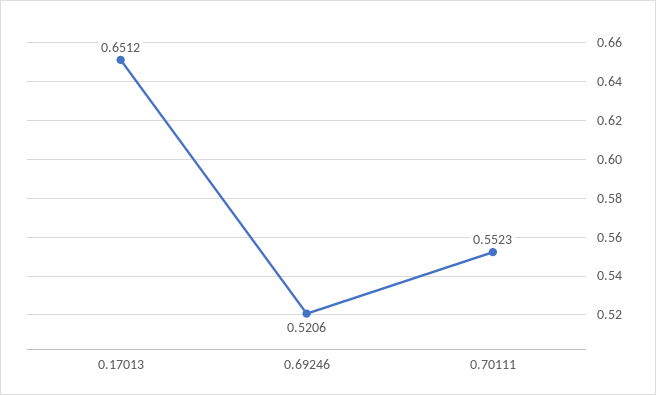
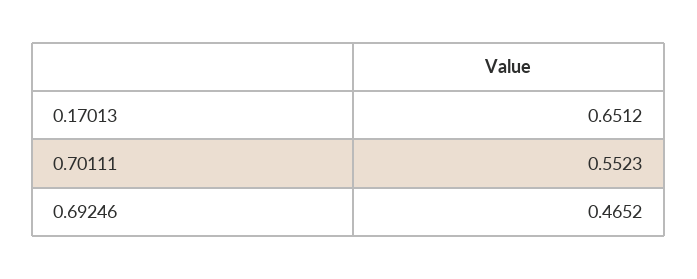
0.69246: 0.5206 -> 0.4652

